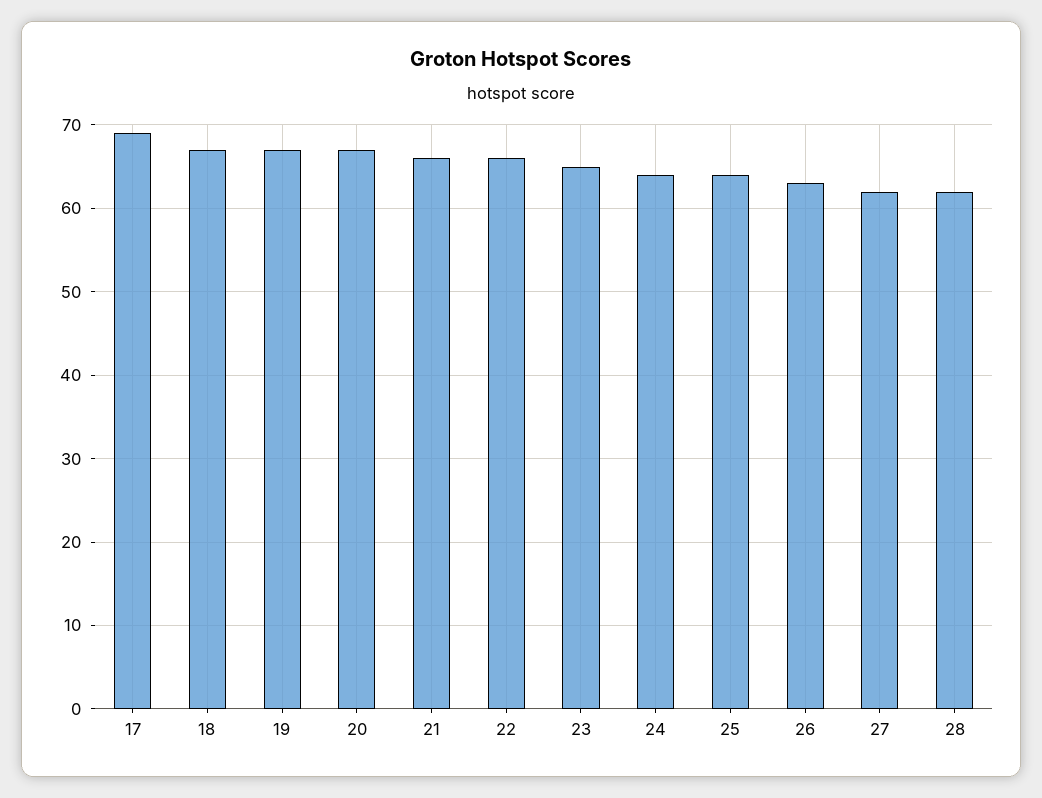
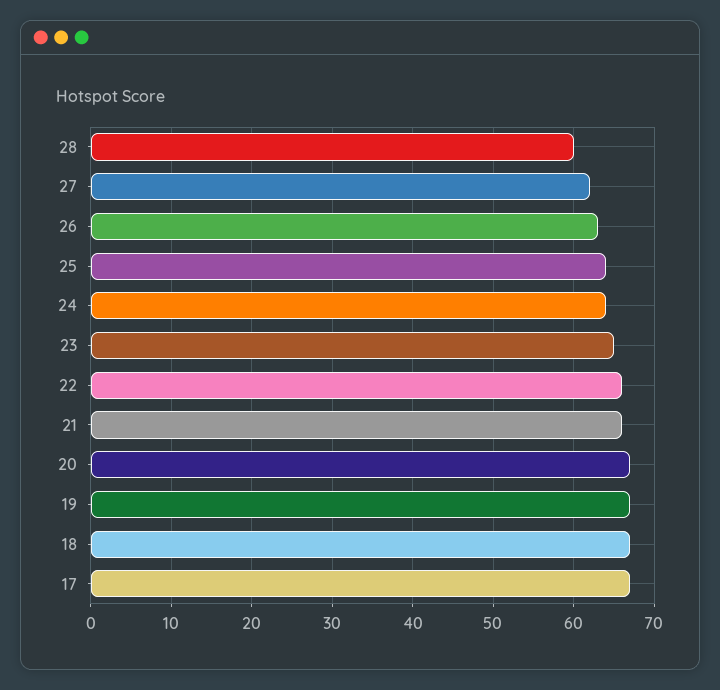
17: 69 -> 67
28: 62 -> 60

